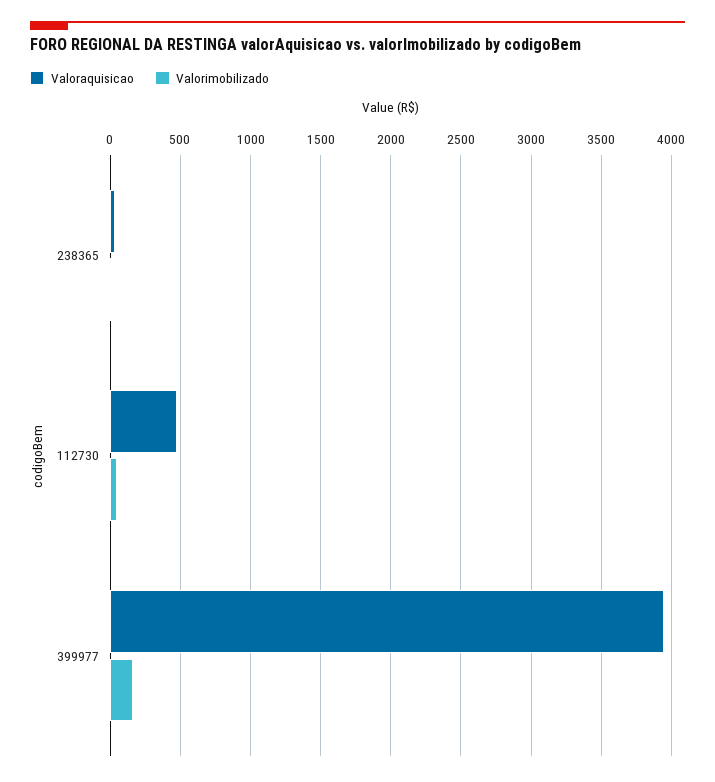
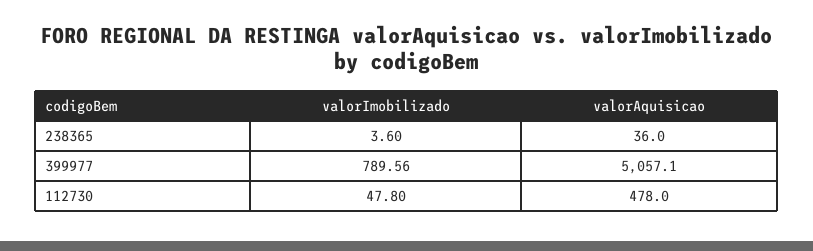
Valoraquisicao, 399977: 3950 -> 5057.1
Valorimobilizado, 399977: 150 -> 789.56

